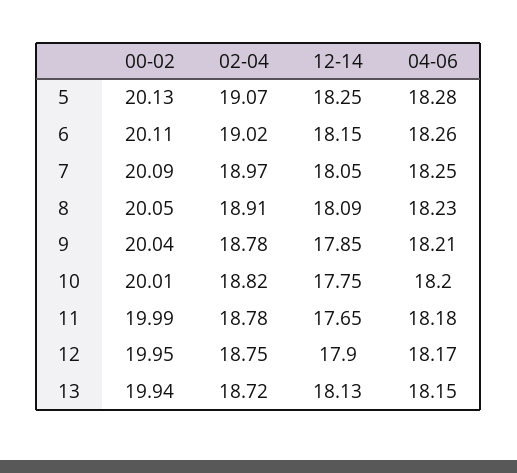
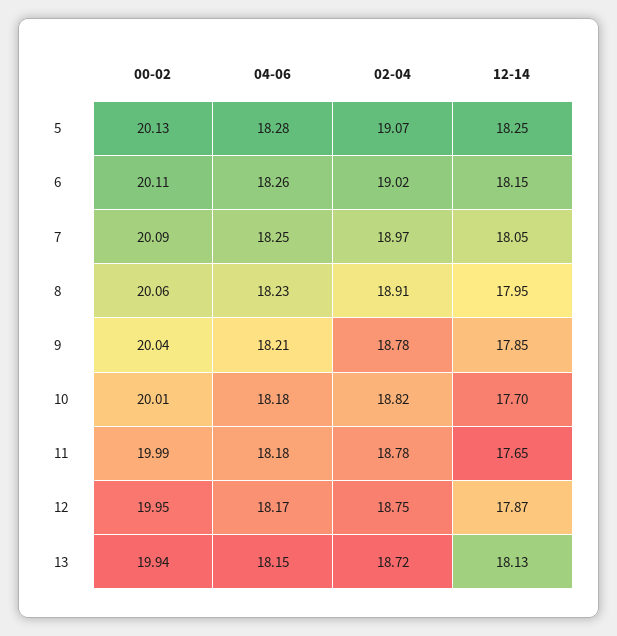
00-02, 8: 20.05 -> 20.06
12-14, 8: 18.09 -> 17.95
12-14, 10: 17.75 -> 17.7
04-06, 10: 18.2 -> 18.18
12-14, 12: 17.9 -> 17.87

